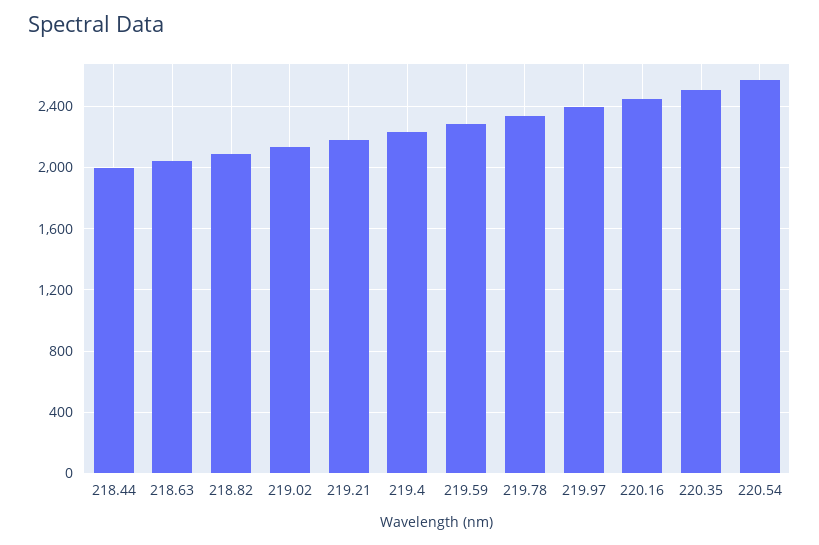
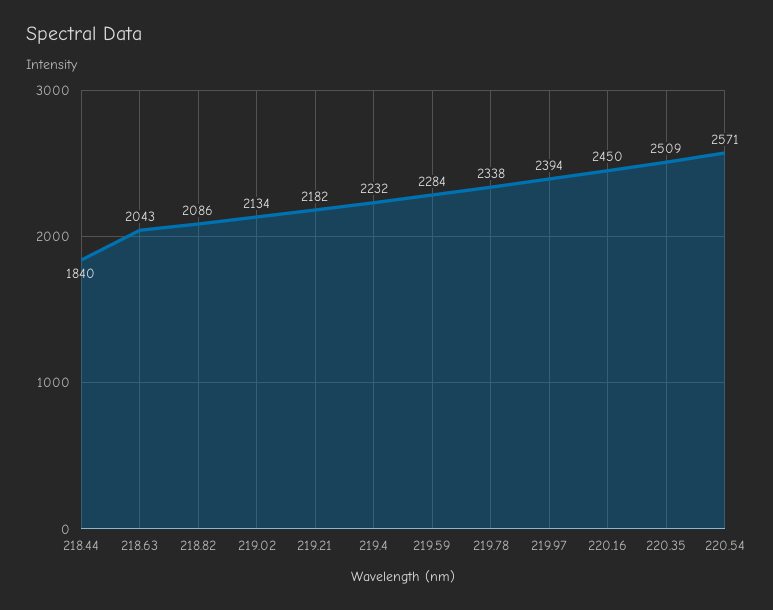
218.44: 2000 -> 1840

